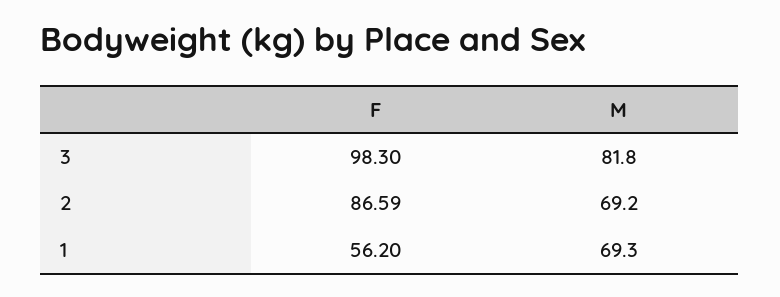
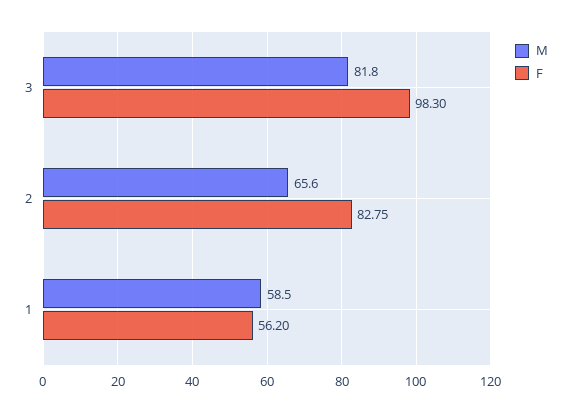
F, 2: 86.59 -> 82.75
M, 2: 69.2 -> 65.6
M, 1: 69.3 -> 58.5

